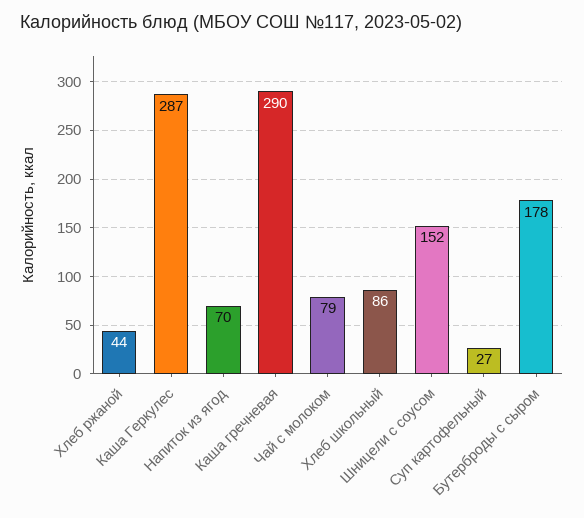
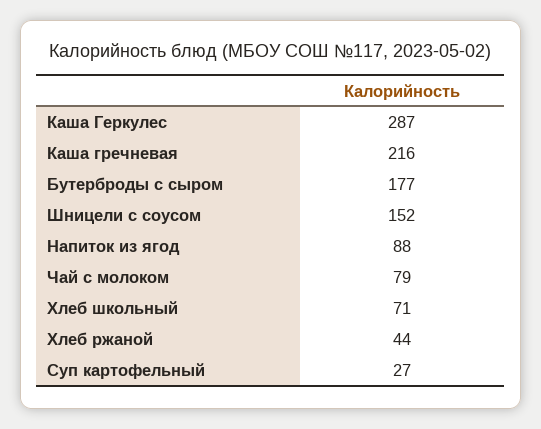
Напиток из ягод: 70 -> 88
Каша гречневая: 290 -> 216
Хлеб школьный: 86 -> 71
Бутерброды с сыром: 178 -> 177

